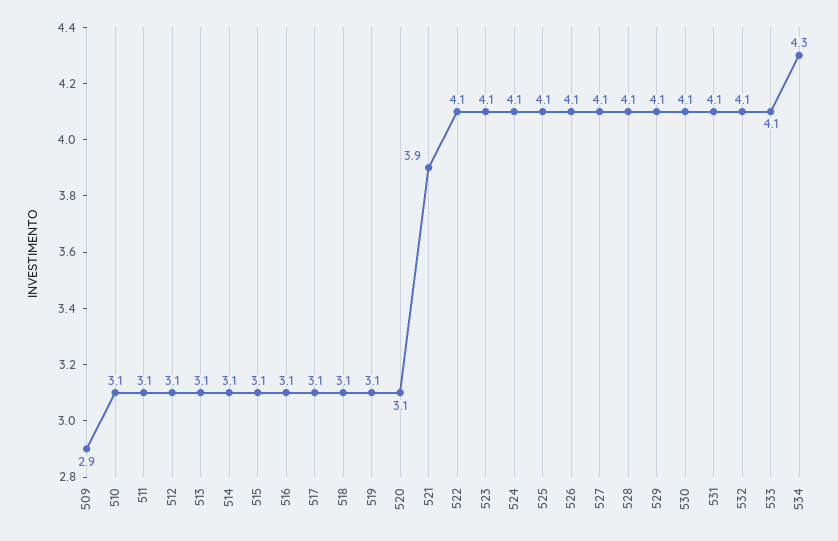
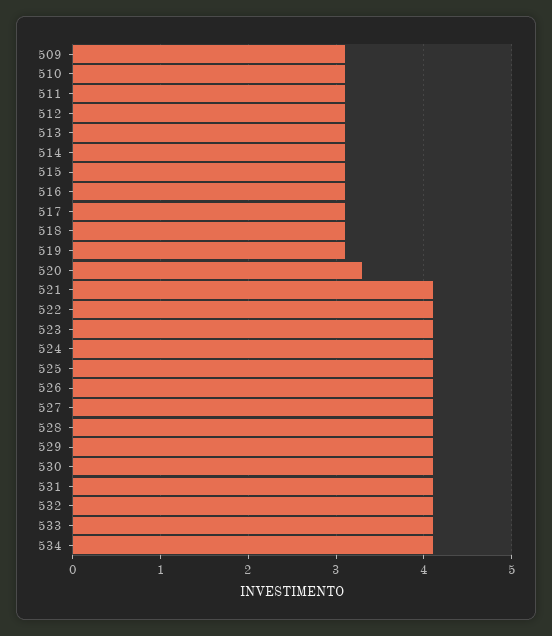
509: 2.9 -> 3.1
520: 3.1 -> 3.3
521: 3.9 -> 4.1
534: 4.3 -> 4.1

